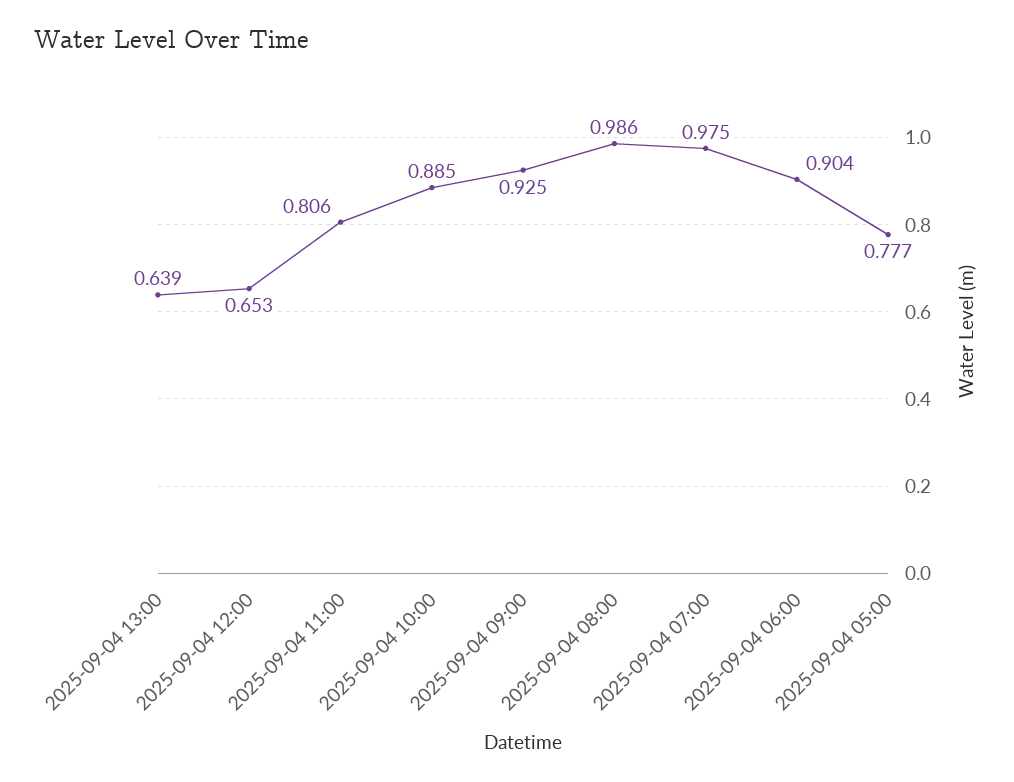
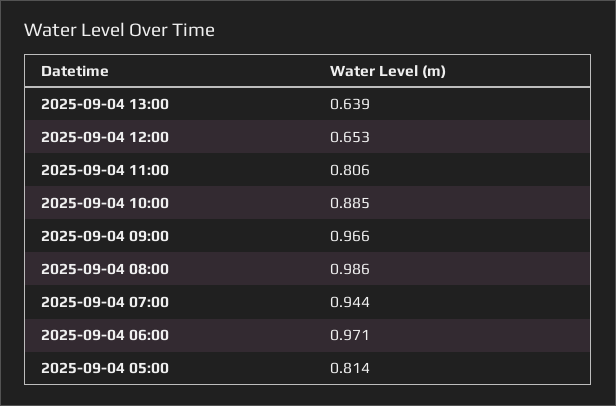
2025-09-04 09:00: 0.925 -> 0.966
2025-09-04 07:00: 0.975 -> 0.944
2025-09-04 06:00: 0.904 -> 0.971
2025-09-04 05:00: 0.777 -> 0.814

